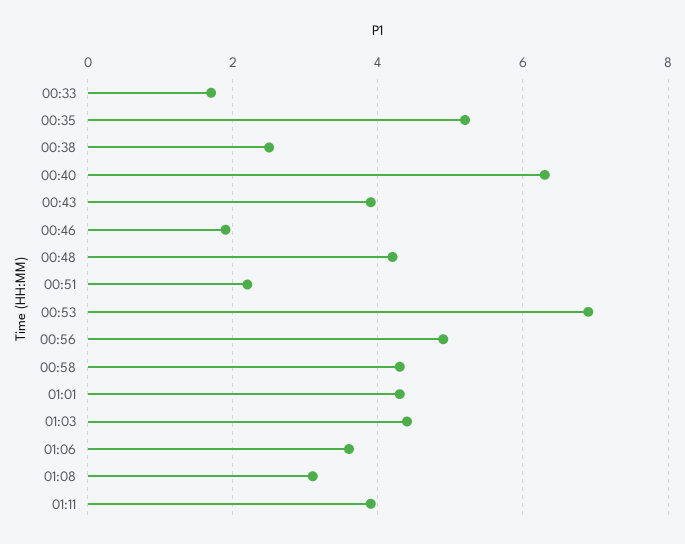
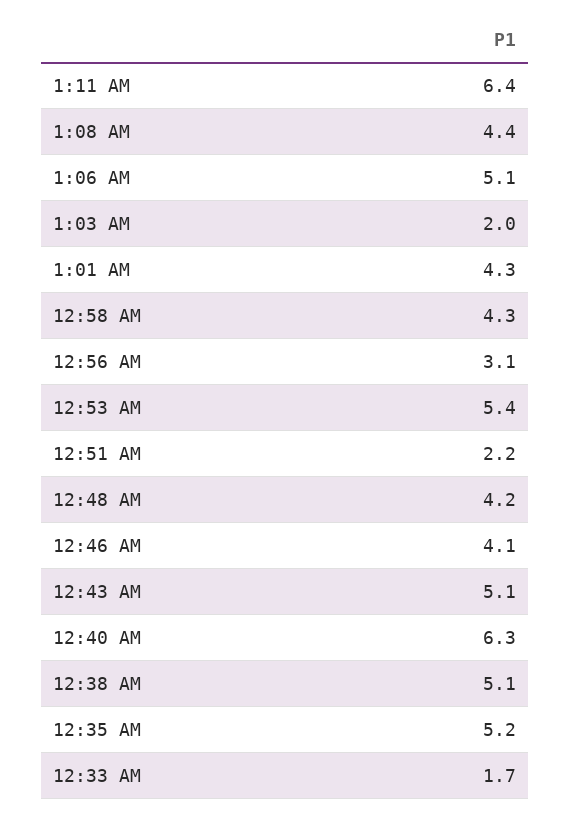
00:38: 2.5 -> 5.1
00:43: 4 -> 5.1
00:46: 2 -> 4.1
00:53: 7 -> 5.4
00:56: 5 -> 3.1
01:03: 4.5 -> 2
01:06: 3.5 -> 5.1
01:08: 3 -> 4.4
01:11: 4 -> 6.4

